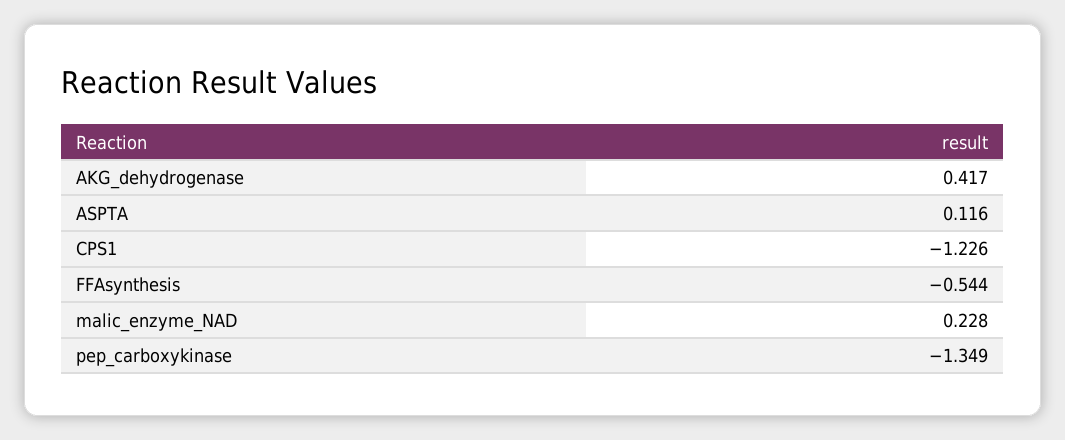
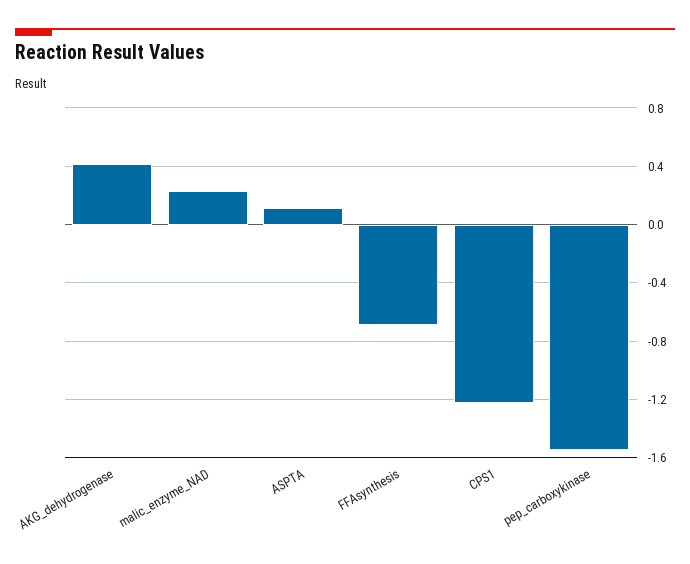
FFAsynthesis: -0.544 -> -0.7
pep_carboxykinase: -1.349 -> -1.55

